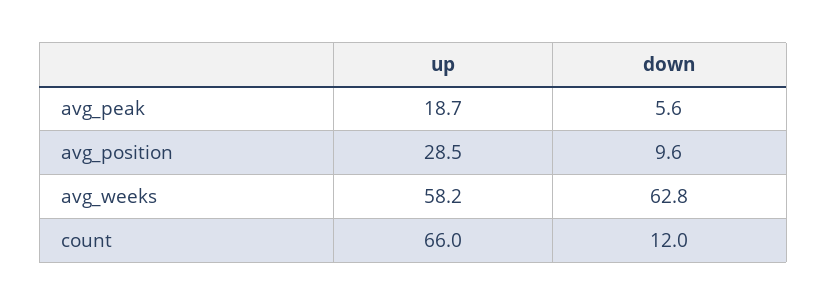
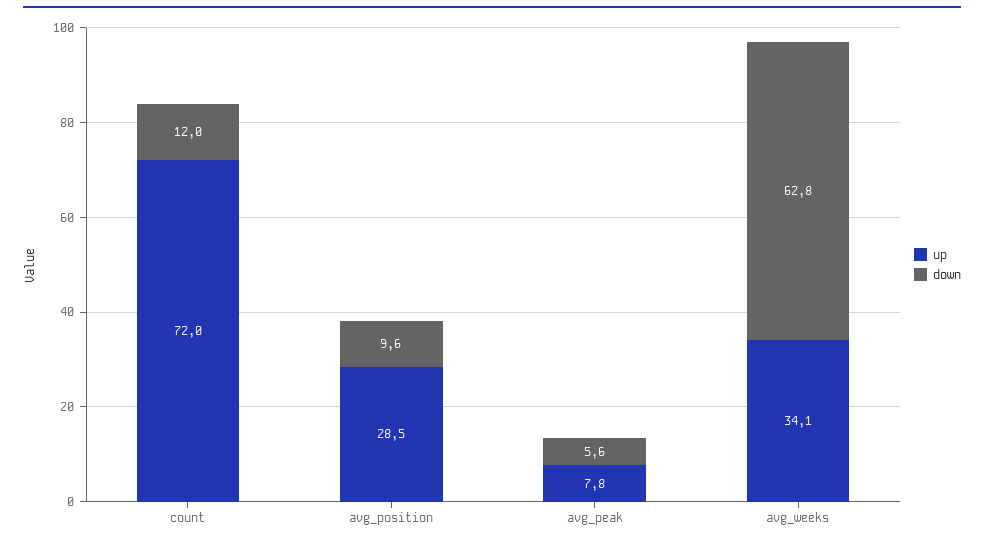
up, avg_peak: 18.7 -> 7.8
up, avg_weeks: 58.2 -> 34.1
up, count: 66 -> 72

